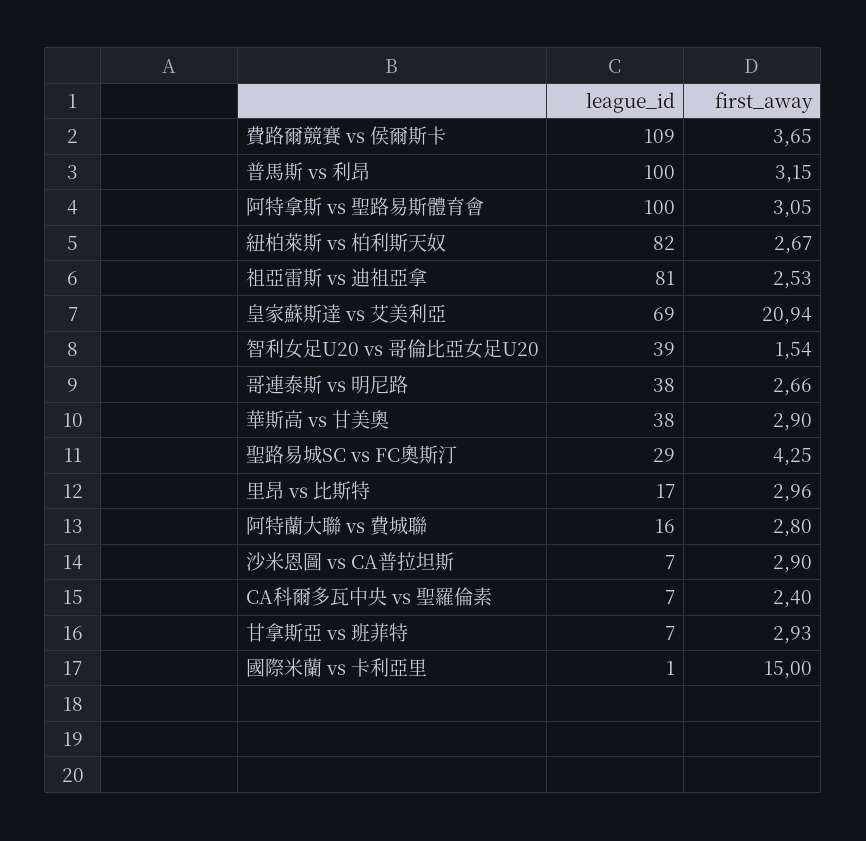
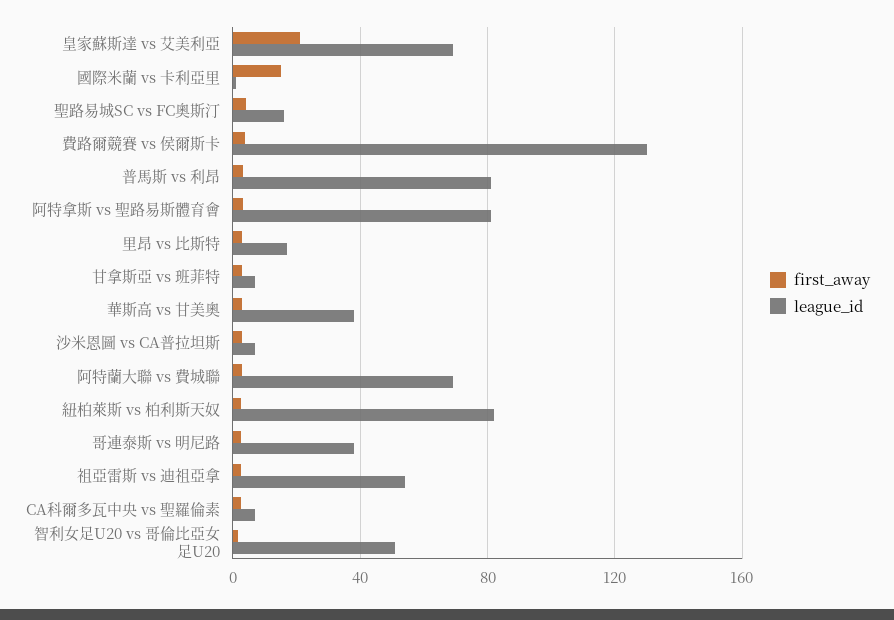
league_id, 費路爾競賽 vs 侯爾斯卡: 109 -> 130
league_id, 普馬斯 vs 利昂: 100 -> 80
league_id, 阿特拿斯 vs 聖路易斯體育會: 100 -> 80
league_id, 祖亞雷斯 vs 迪祖亞拿: 81 -> 55
league_id, 智利女足U20 vs 哥倫比亞女足U20: 39 -> 50
league_id, 聖路易城SC vs FC奧斯汀: 29 -> 15
league_id, 阿特蘭大聯 vs 費城聯: 16 -> 70

